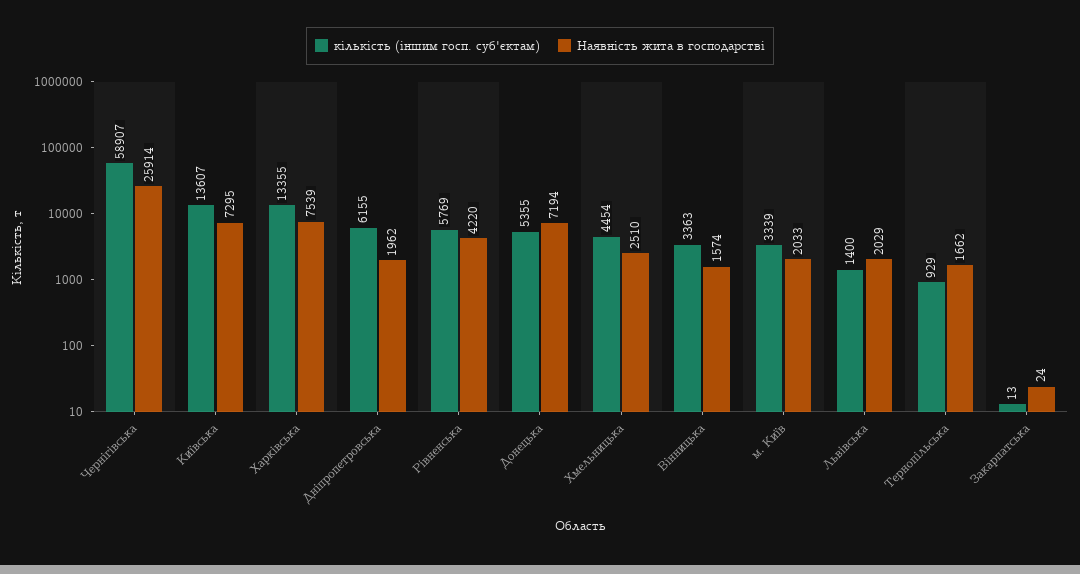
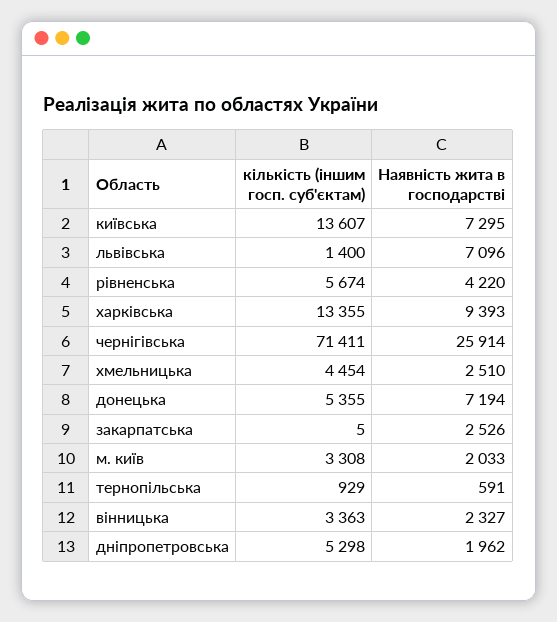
кількість (іншим госп. суб'єктам), Чернігівська: 58907 -> 71411
Наявність жита в господарстві, Харківська: 7539 -> 9393
кількість (іншим госп. суб'єктам), Дніпропетровська: 6155 -> 5298
кількість (іншим госп. суб'єктам), Рівненська: 5769 -> 5674
Наявність жита в господарстві, Вінницька: 1574 -> 2327
кількість (іншим госп. суб'єктам), м. Київ: 3339 -> 3308
Наявність жита в господарстві, Львівська: 2029 -> 7096
Наявність жита в господарстві, Тернопільська: 1662 -> 591
кількість (іншим госп. суб'єктам), Закарпатська: 13 -> 5
Наявність жита в господарстві, Закарпатська: 24 -> 2526

